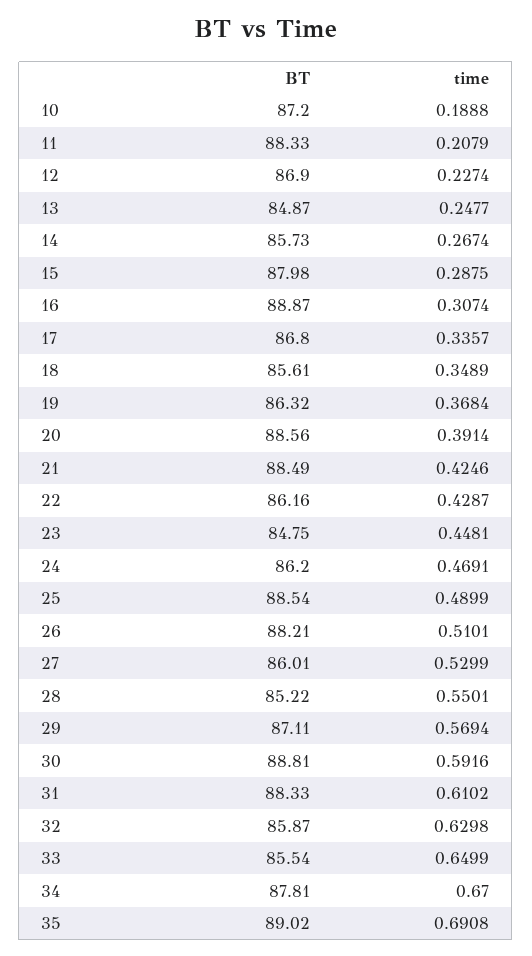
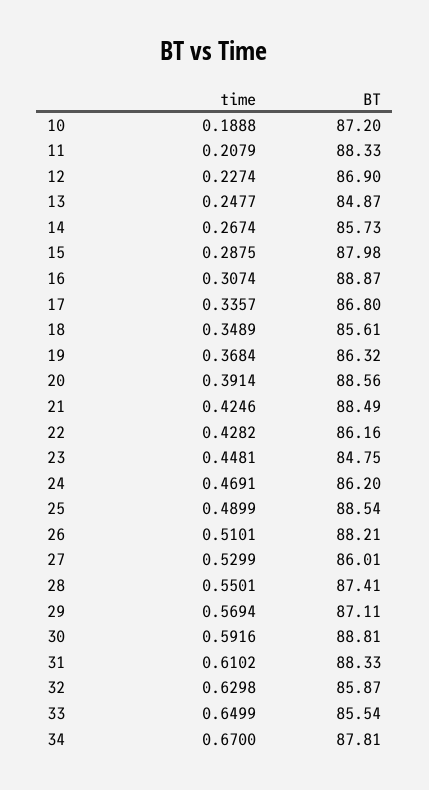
time, 22: 0.4287 -> 0.4282
BT, 28: 85.22 -> 87.41
BT, 35: 89.02 -> none
time, 35: 0.6908 -> none

